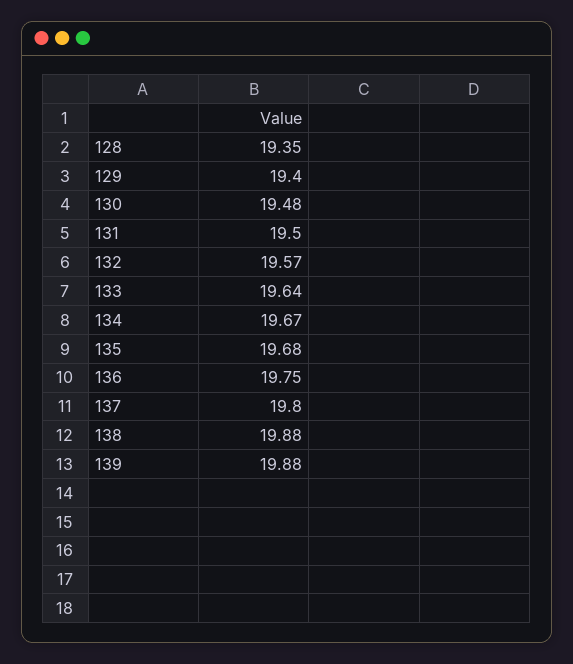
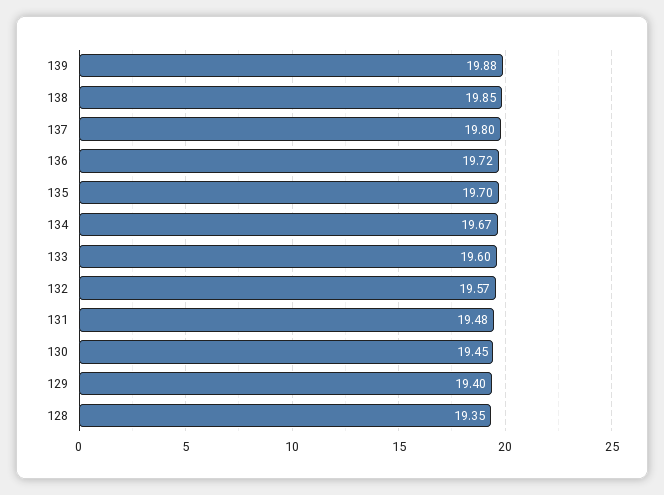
130: 19.48 -> 19.45
131: 19.5 -> 19.48
133: 19.64 -> 19.6
135: 19.68 -> 19.7
136: 19.75 -> 19.72
138: 19.88 -> 19.85

